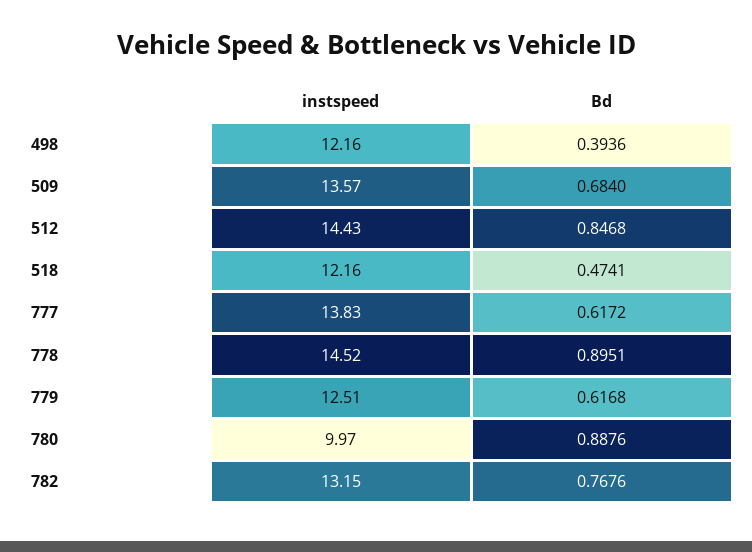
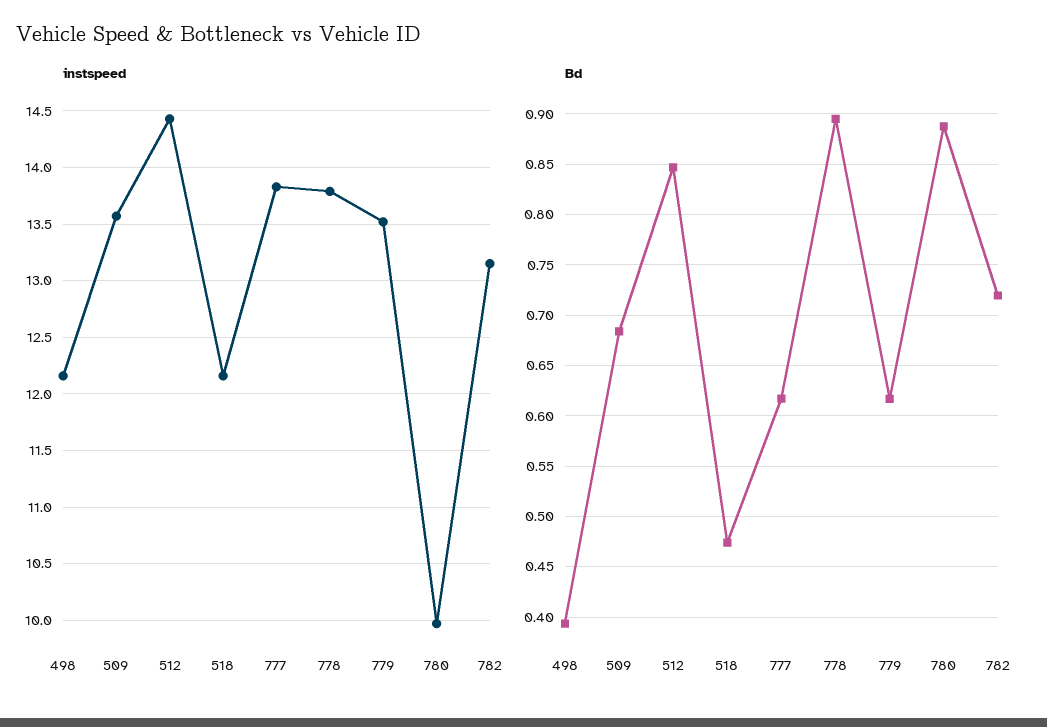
instspeed, 778: 14.52 -> 13.8
instspeed, 779: 12.51 -> 13.5
Bd, 782: 0.7676 -> 0.72

